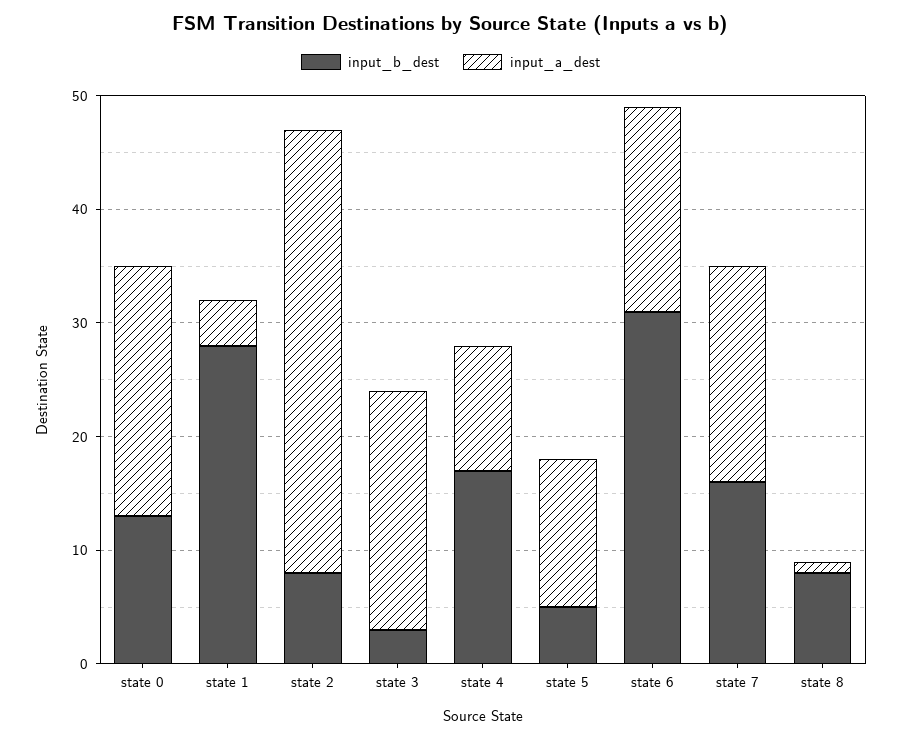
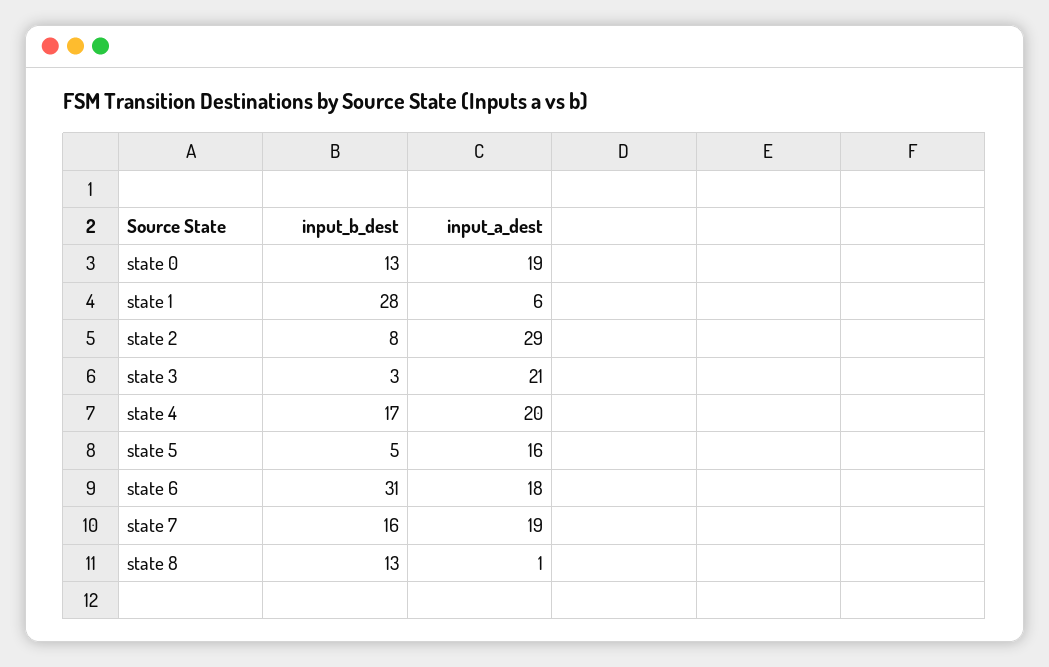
input_a_dest, state 0: 22 -> 19
input_a_dest, state 1: 4 -> 6
input_a_dest, state 2: 39 -> 29
input_a_dest, state 4: 11 -> 20
input_a_dest, state 5: 13 -> 16
input_b_dest, state 8: 8 -> 13

